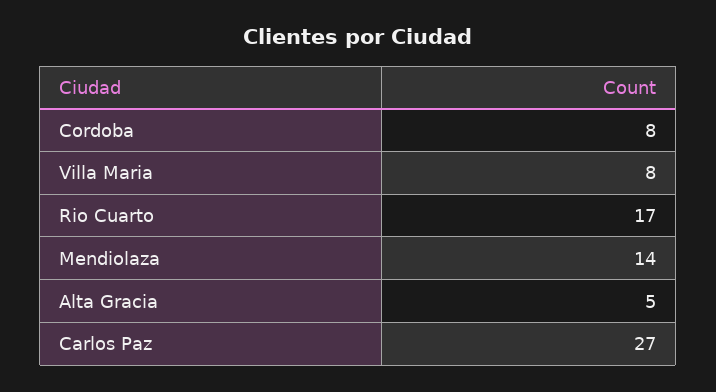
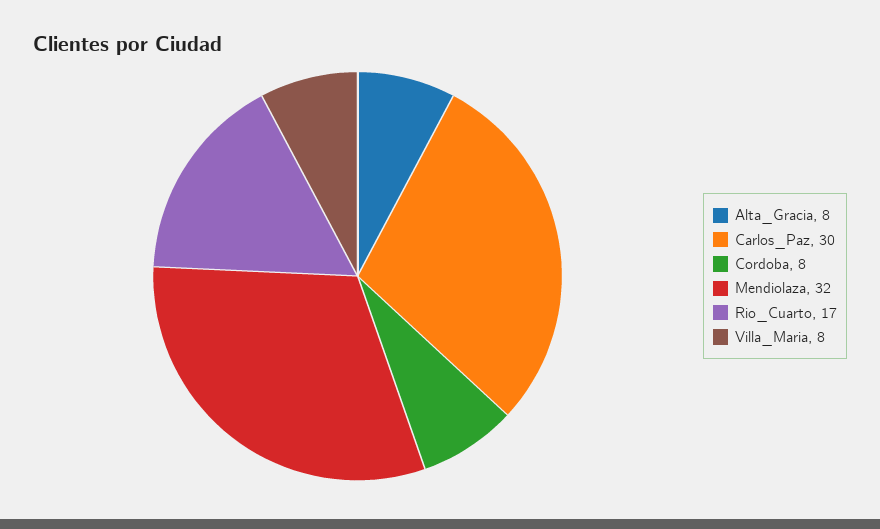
Mendiolaza: 14 -> 32
Alta Gracia: 5 -> 8
Carlos Paz: 27 -> 30

